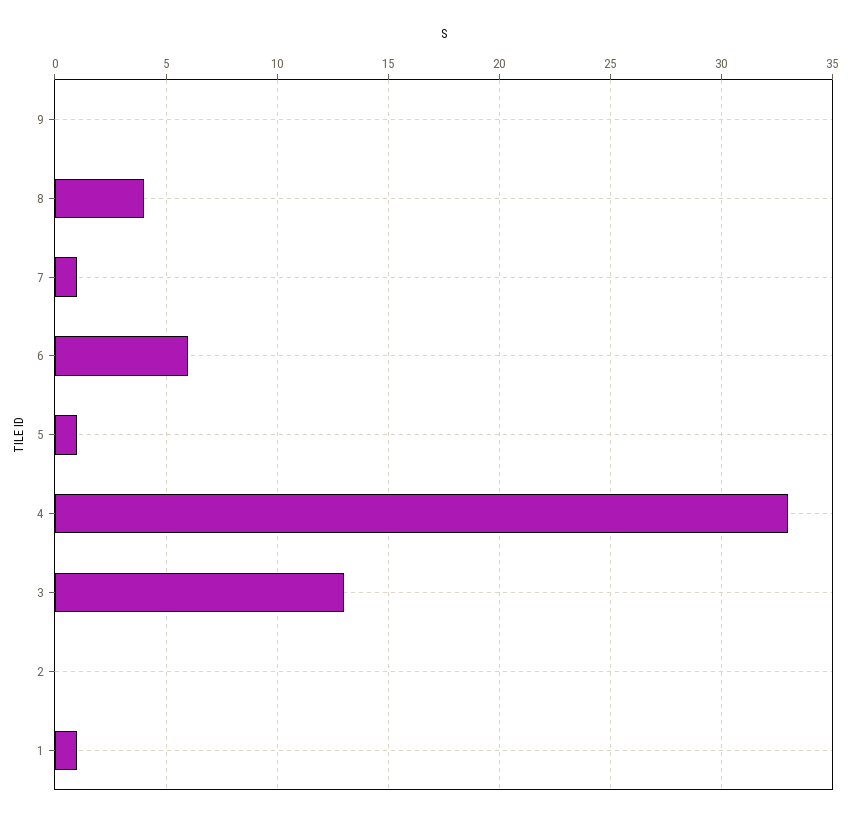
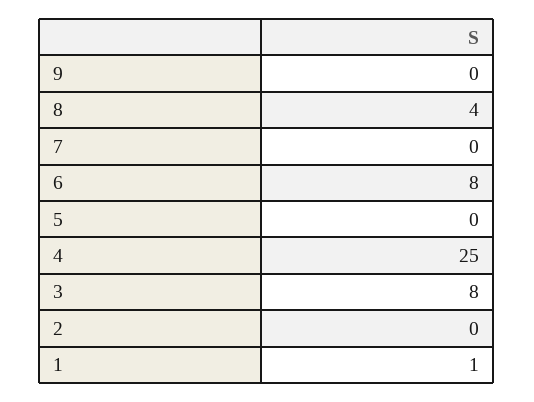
7: 1 -> 0
6: 6 -> 8
5: 1 -> 0
4: 33 -> 25
3: 13 -> 8

